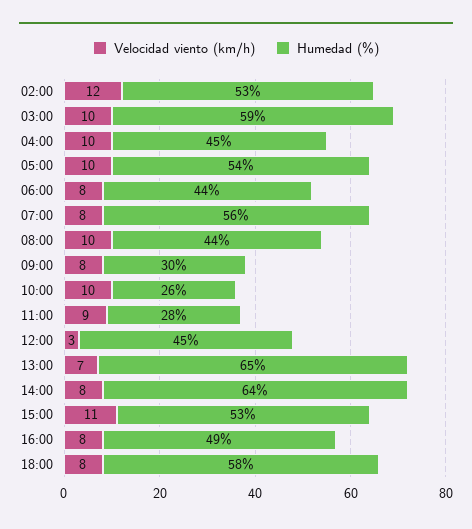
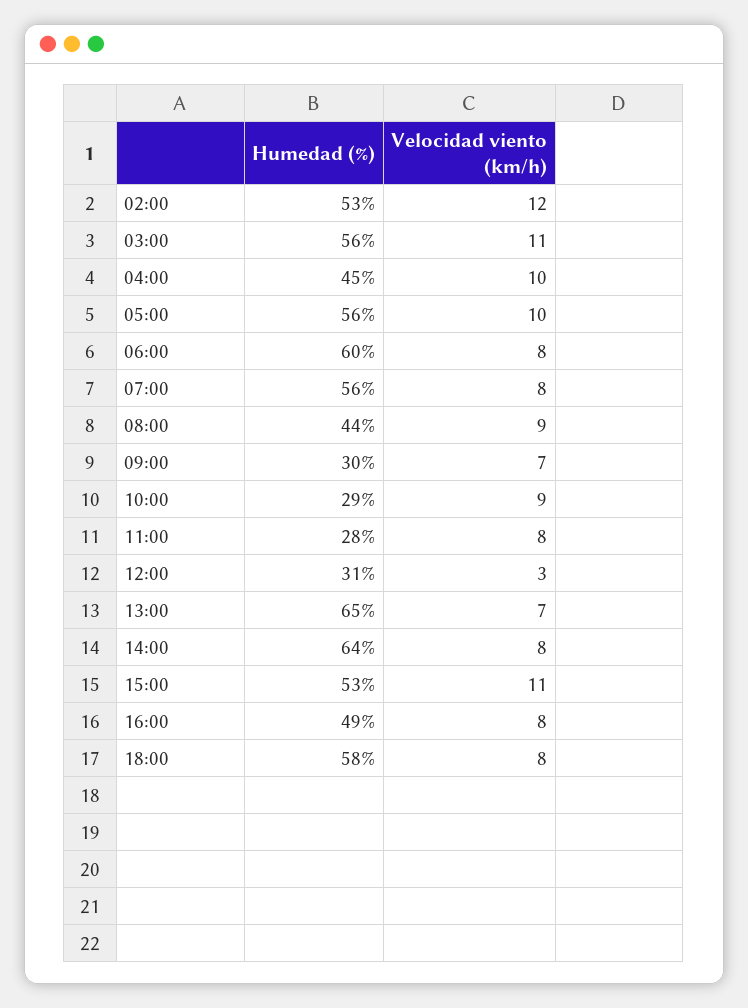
Velocidad viento (km/h), 03:00: 10 -> 11
Humedad (%), 03:00: 59 -> 56
Humedad (%), 05:00: 54 -> 56
Humedad (%), 06:00: 44 -> 60
Velocidad viento (km/h), 08:00: 10 -> 9
Velocidad viento (km/h), 09:00: 8 -> 7
Velocidad viento (km/h), 10:00: 10 -> 9
Humedad (%), 10:00: 26 -> 29
Velocidad viento (km/h), 11:00: 9 -> 8
Humedad (%), 12:00: 45 -> 31

